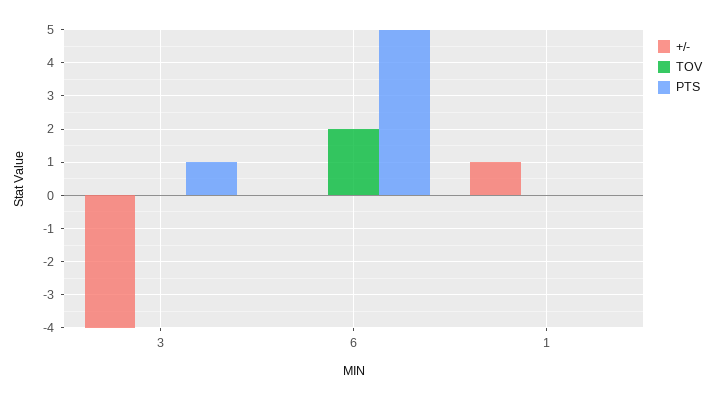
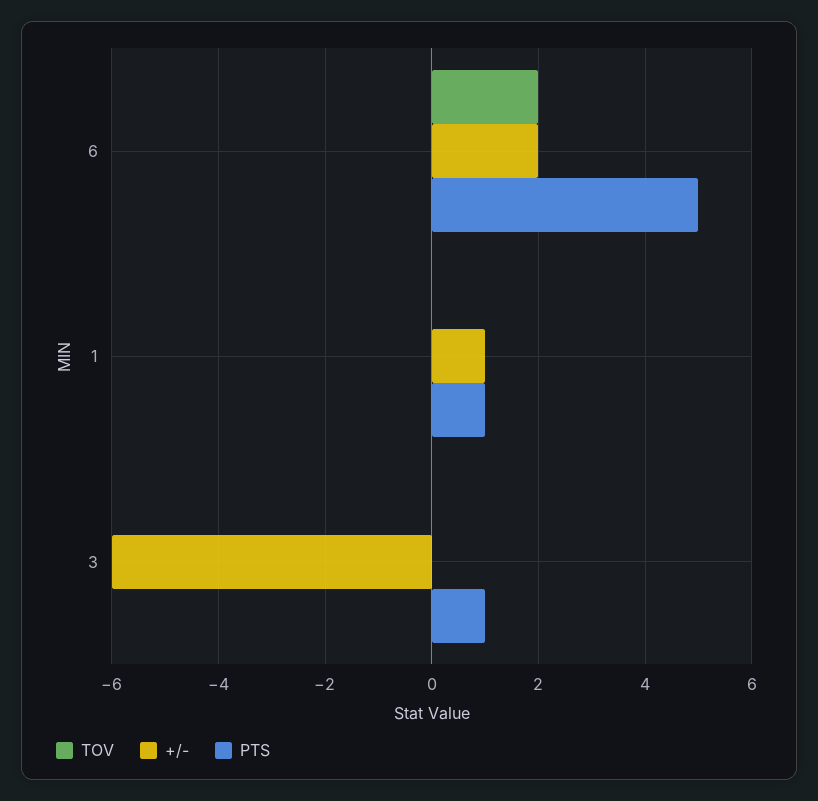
+/-, 3: -4 -> -6
+/-, 6: 0 -> 2
PTS, 1: 0 -> 1

